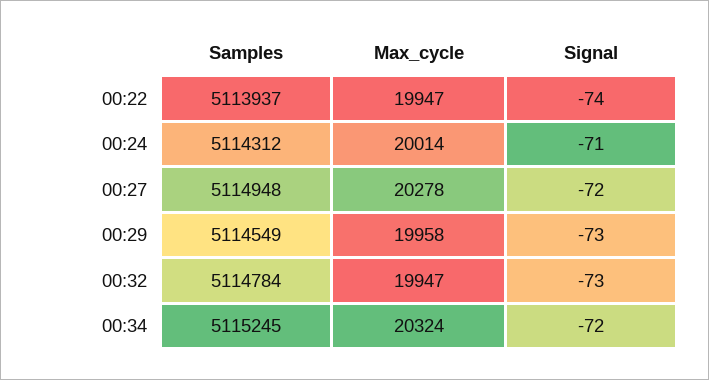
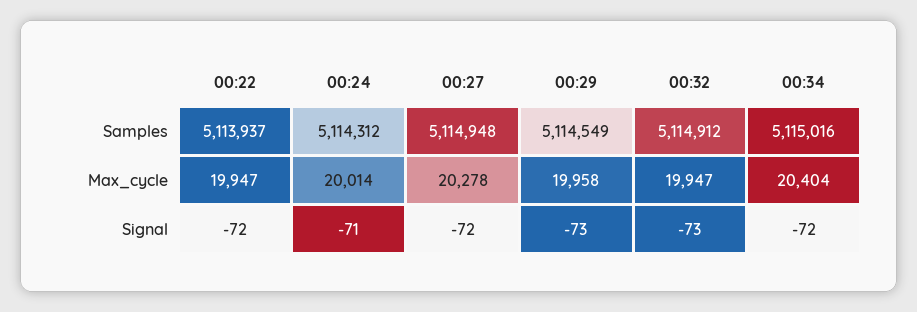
Signal, 00:22: -74 -> -72
Samples, 00:32: 5114784 -> 5114912
Samples, 00:34: 5115245 -> 5115016
Max_cycle, 00:34: 20324 -> 20404

